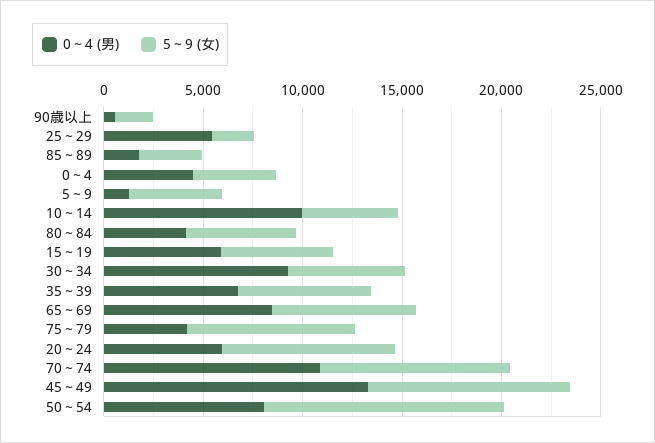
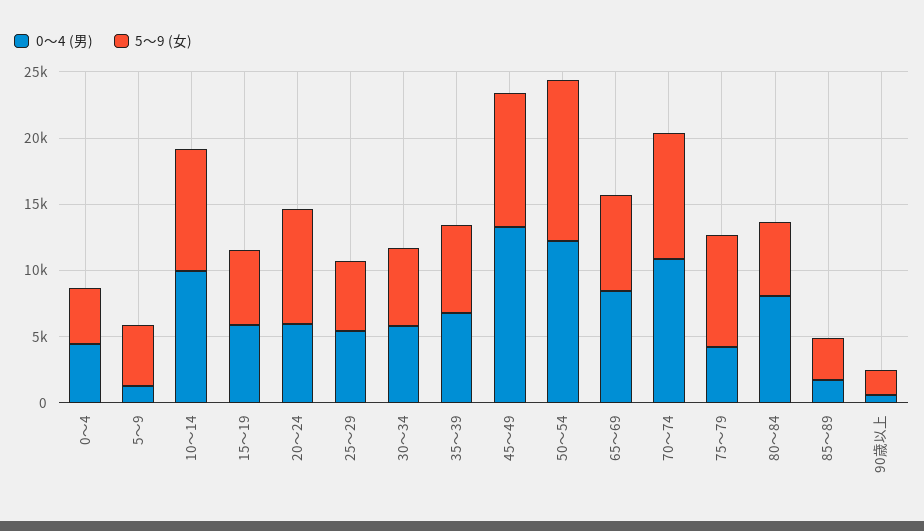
5～9 (女), 25～29: 2000 -> 5000
5～9 (女), 10～14: 5000 -> 9000
0～4 (男), 80～84: 4000 -> 8000
0～4 (男), 30～34: 9000 -> 6000
0～4 (男), 50～54: 8000 -> 12000

